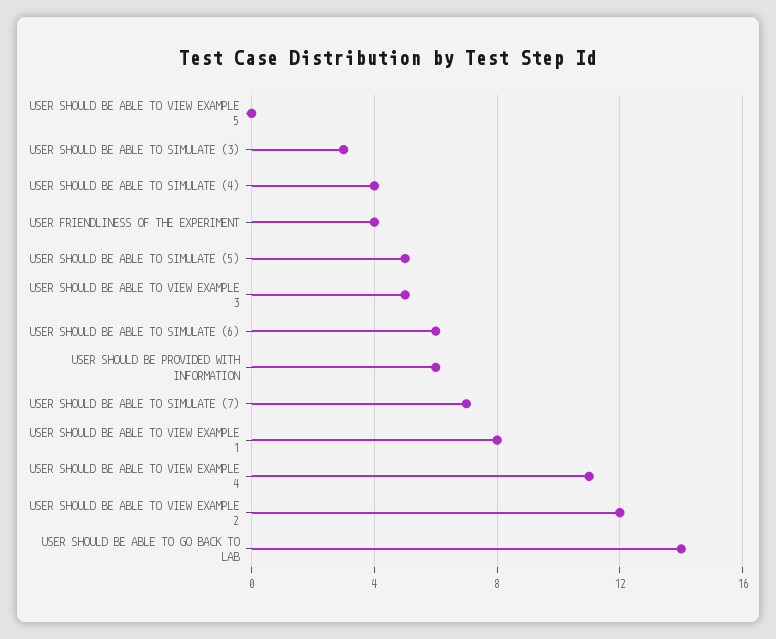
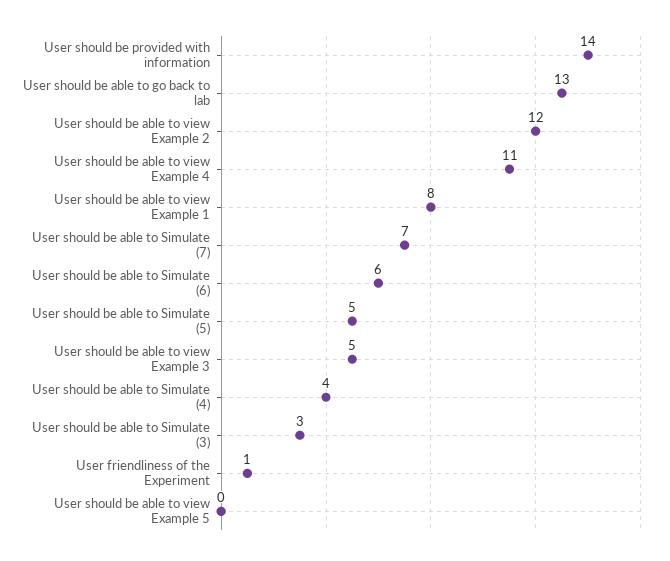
USER FRIENDLINESS OF THE EXPERIMENT: 4 -> 1
USER SHOULD BE PROVIDED WITH INFORMATION: 6 -> 14
USER SHOULD BE ABLE TO GO BACK TO LAB: 14 -> 13

